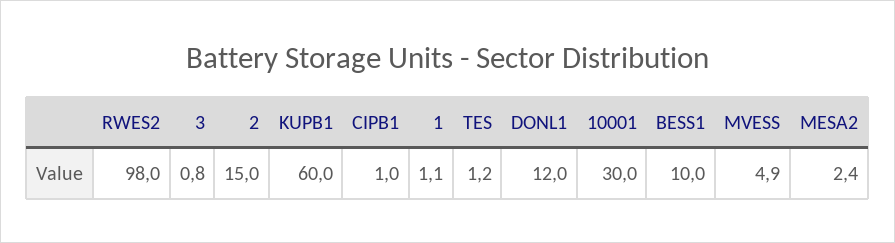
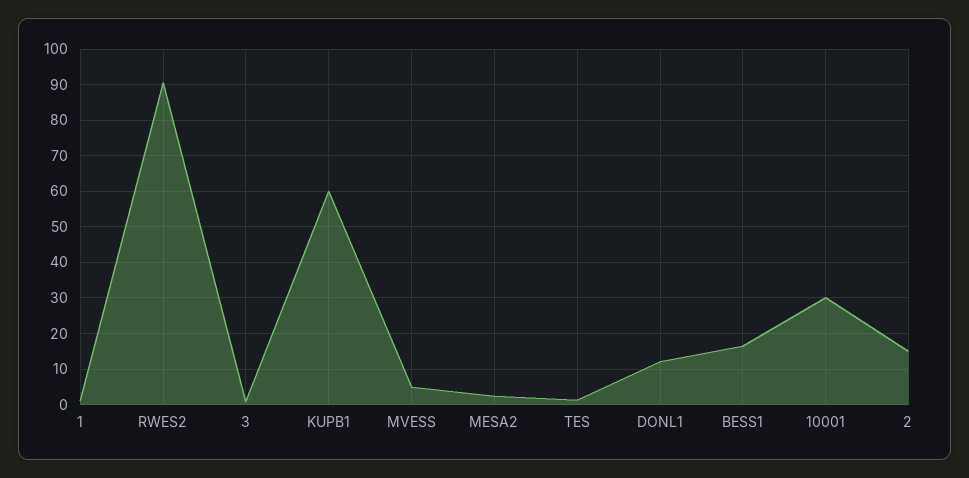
RWES2: 98 -> 90
CIPB1: 1 -> none
BESS1: 10 -> 16

